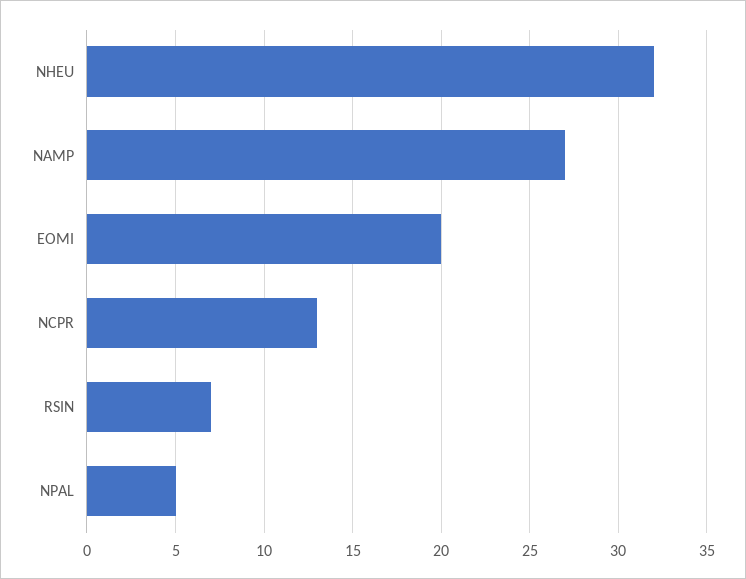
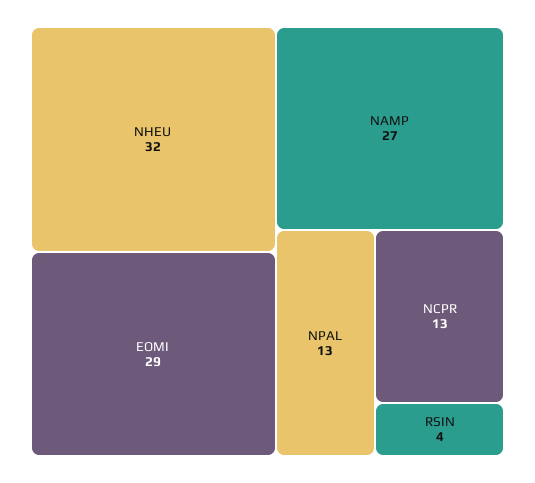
EOMI: 20 -> 29
RSIN: 7 -> 4
NPAL: 5 -> 13

